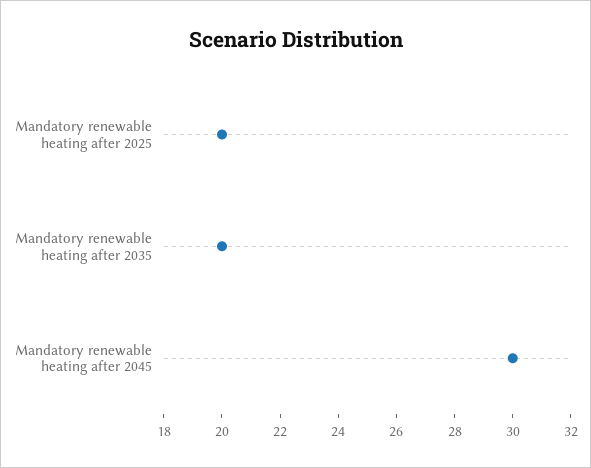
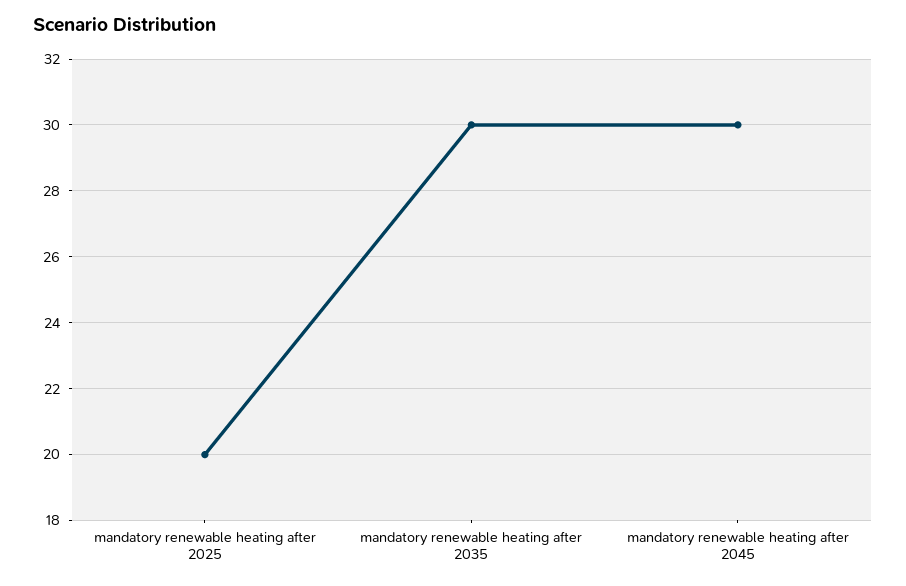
Mandatory renewable heating after 2035: 20 -> 30

